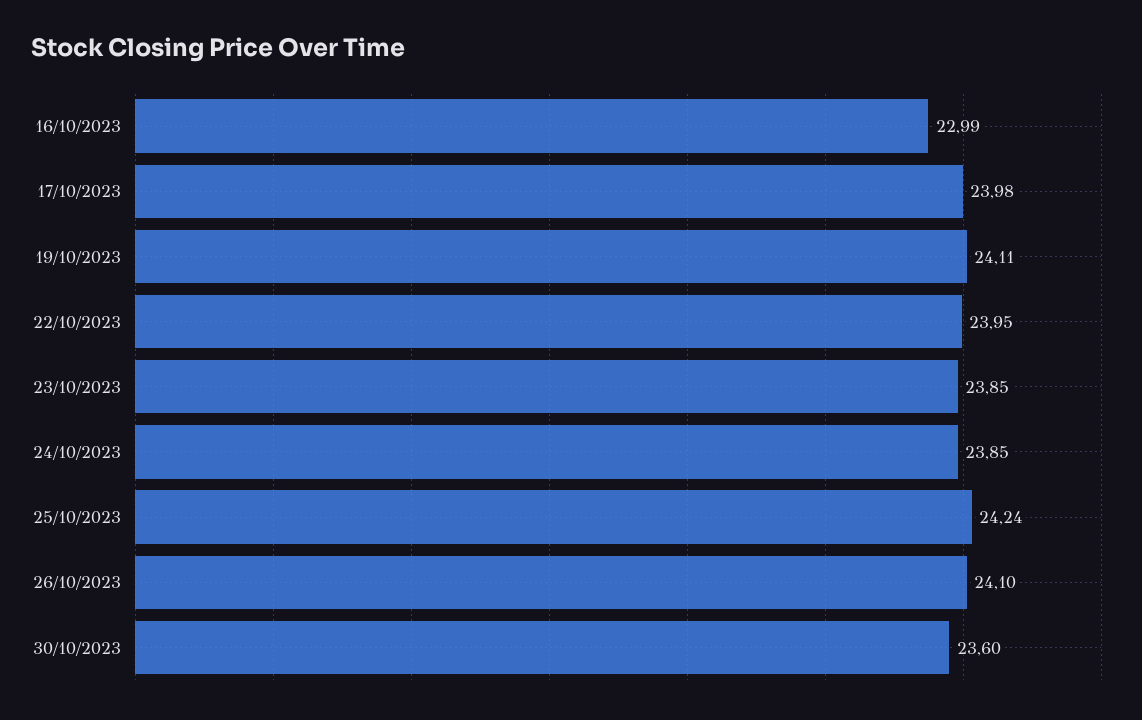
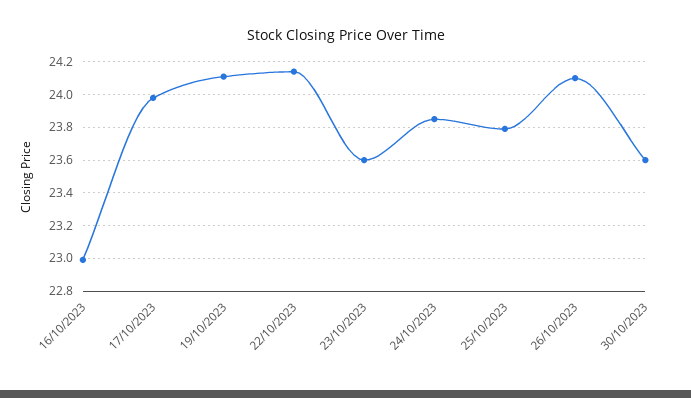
22/10/2023: 23.95 -> 24.15
23/10/2023: 23.85 -> 23.6
25/10/2023: 24.24 -> 23.8

